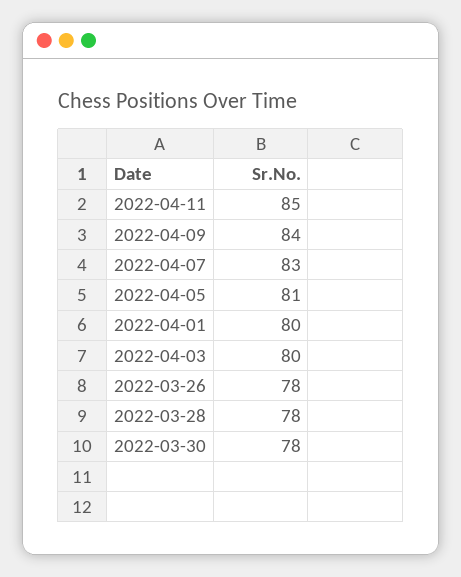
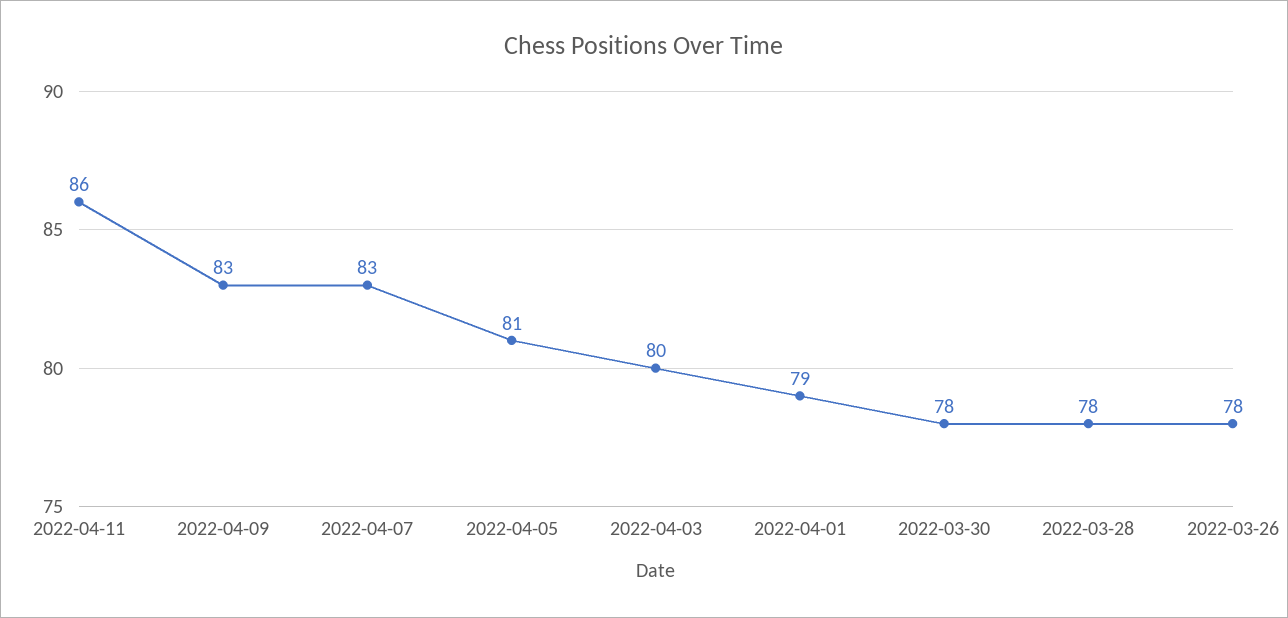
2022-04-11: 85 -> 86
2022-04-09: 84 -> 83
2022-04-01: 80 -> 79

